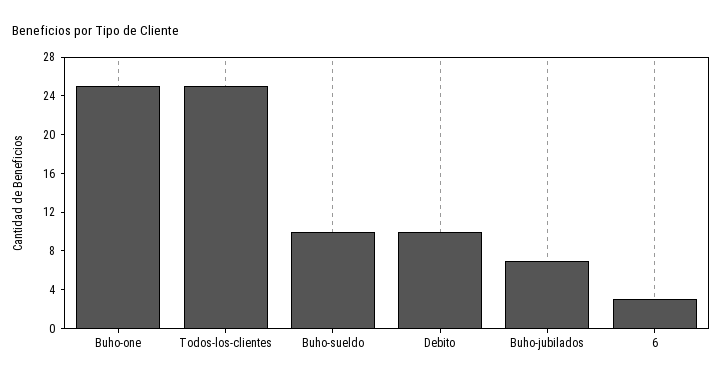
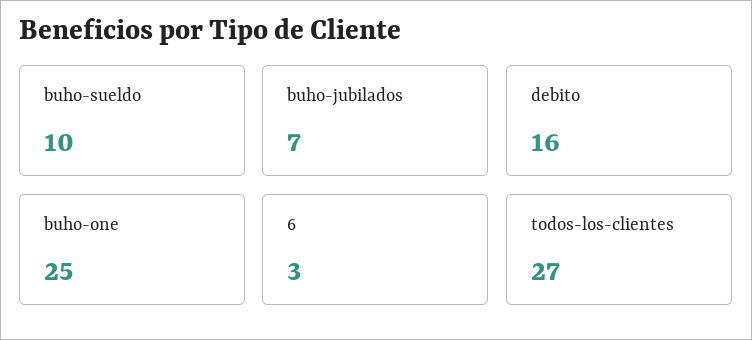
Todos-los-clientes: 25 -> 27
Debito: 10 -> 16

